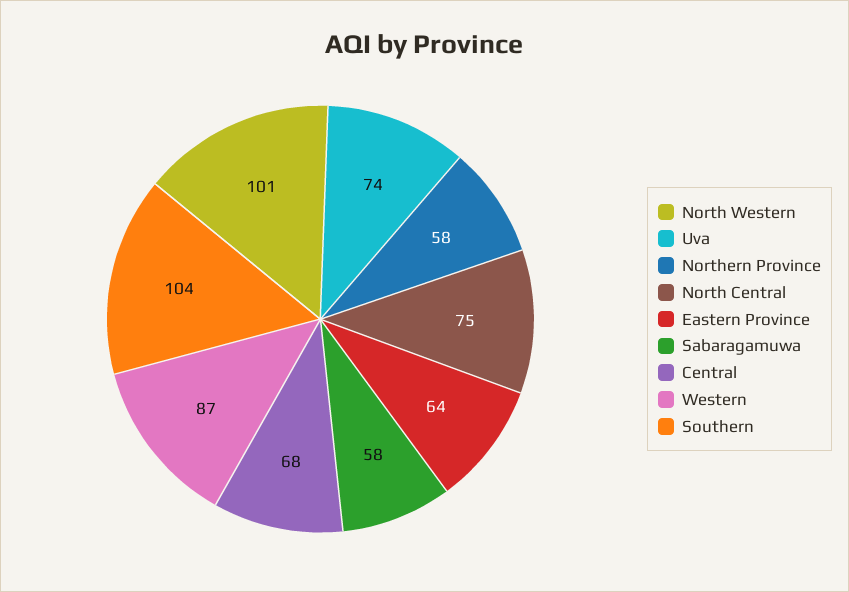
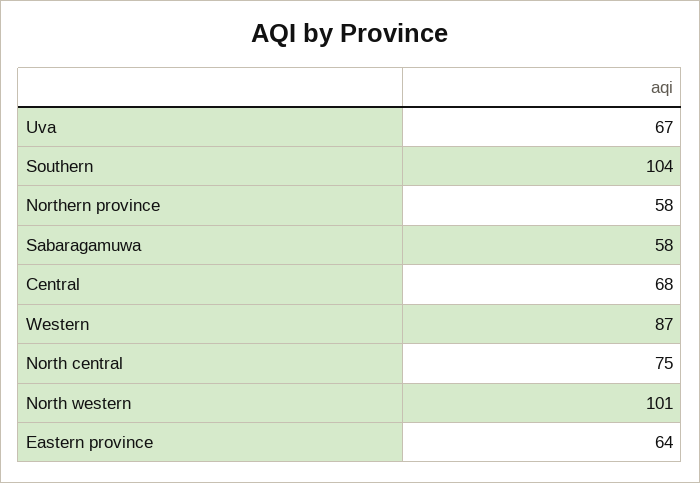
Uva: 74 -> 67

